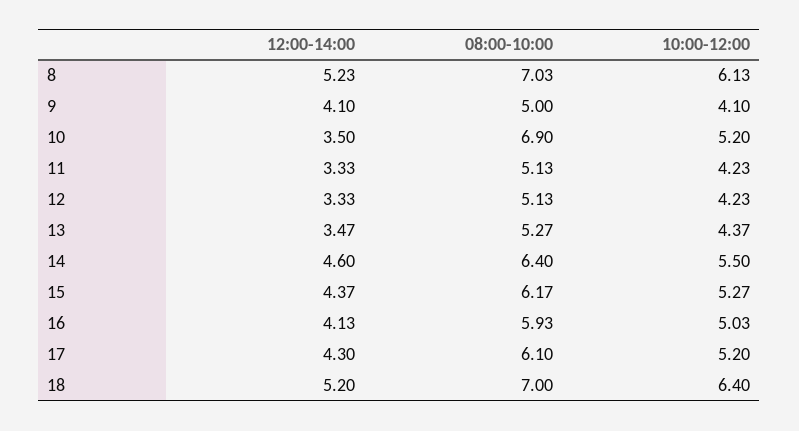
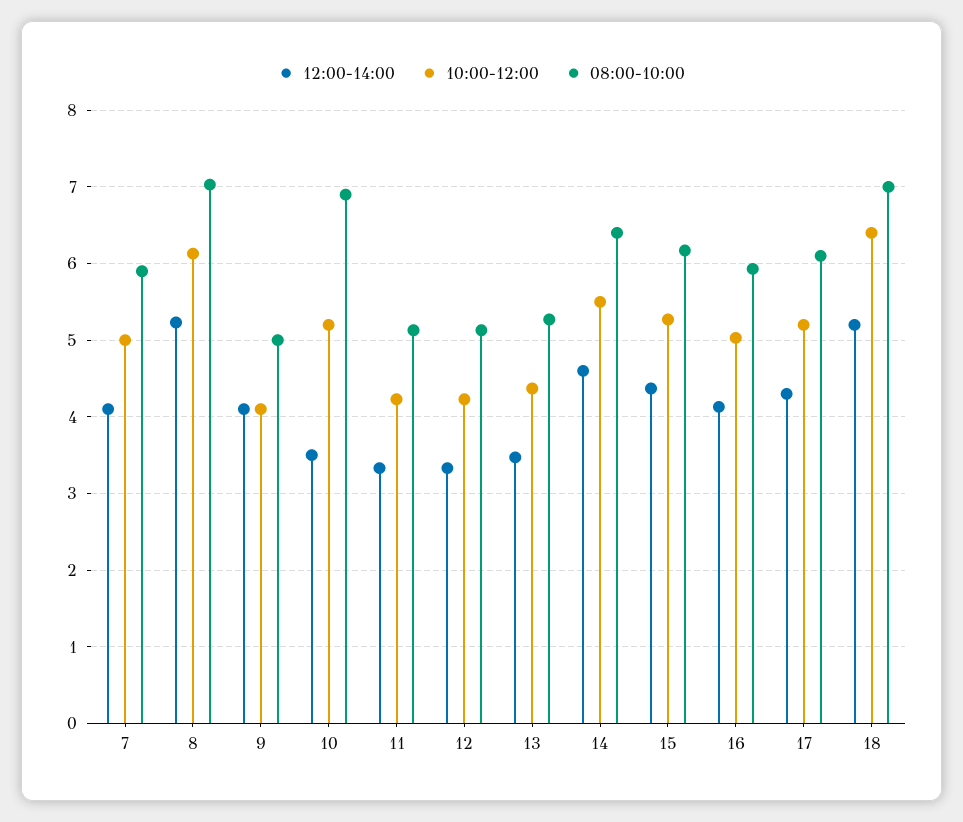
12:00-14:00, 7: none -> 4.1
10:00-12:00, 7: none -> 5
08:00-10:00, 7: none -> 5.9

